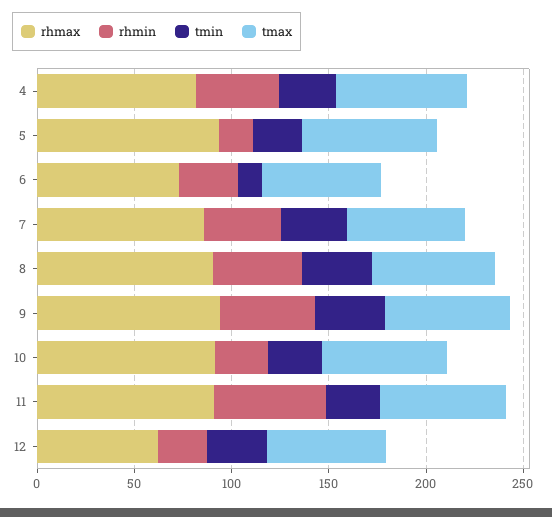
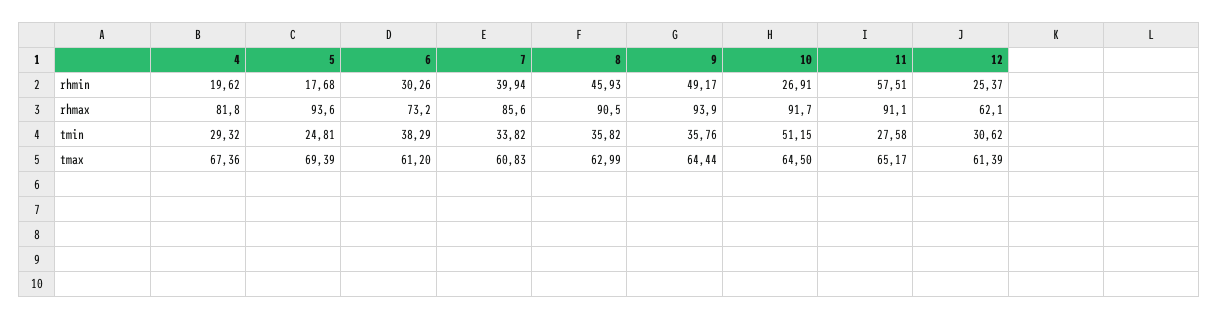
rhmin, 4: 40 -> 19.62
tmin, 6: 10 -> 38.29
tmin, 10: 30 -> 51.15

